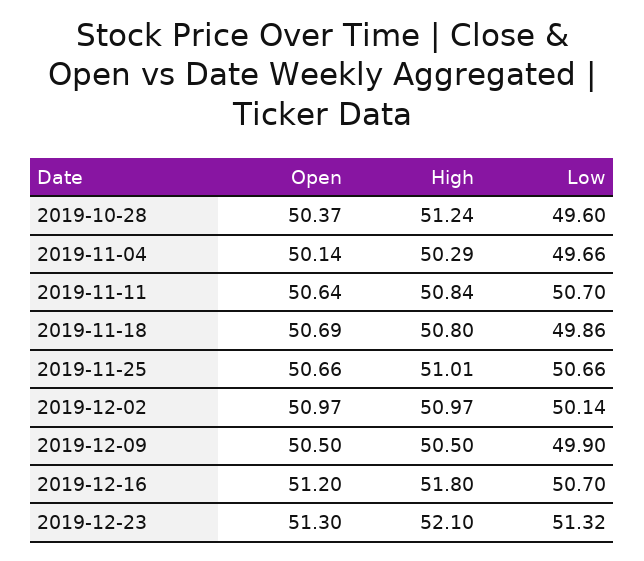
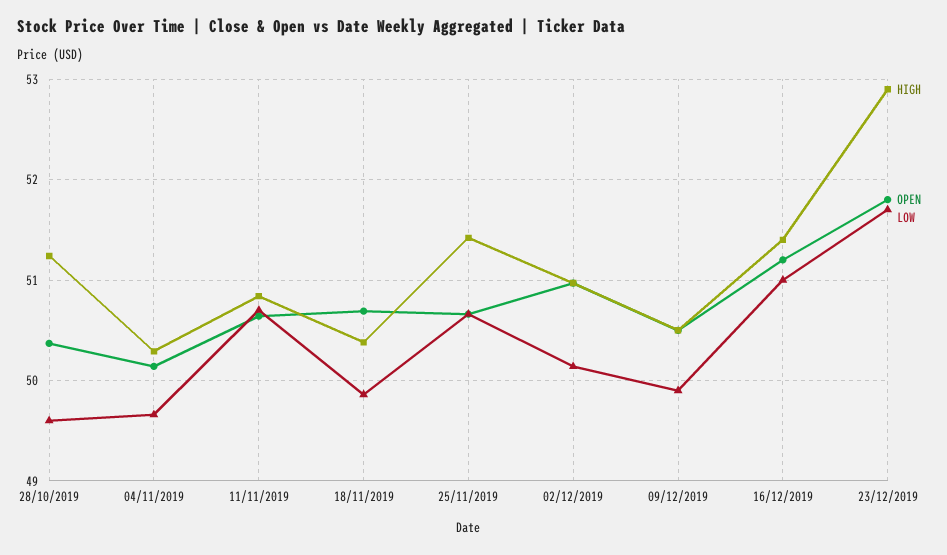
High, 2019-11-18: 50.8 -> 50.4
High, 2019-11-25: 51.01 -> 51.4
High, 2019-12-16: 51.8 -> 51.4
Low, 2019-12-16: 50.7 -> 51
Open, 2019-12-23: 51.3 -> 51.8
High, 2019-12-23: 52.1 -> 52.9
Low, 2019-12-23: 51.32 -> 51.7

